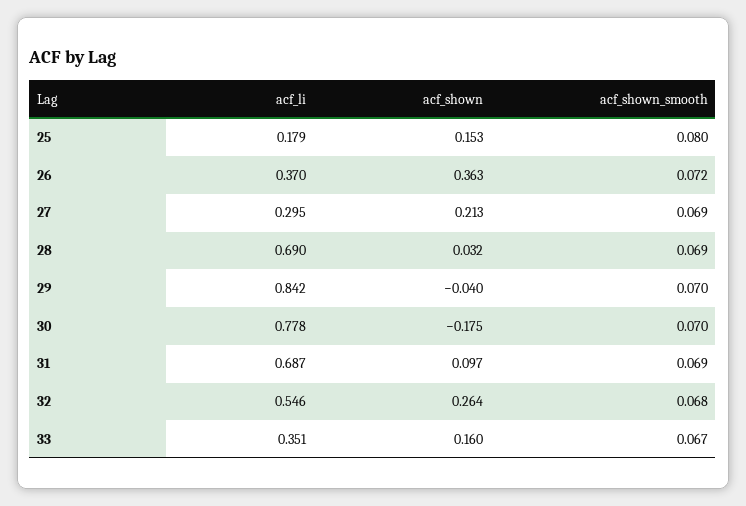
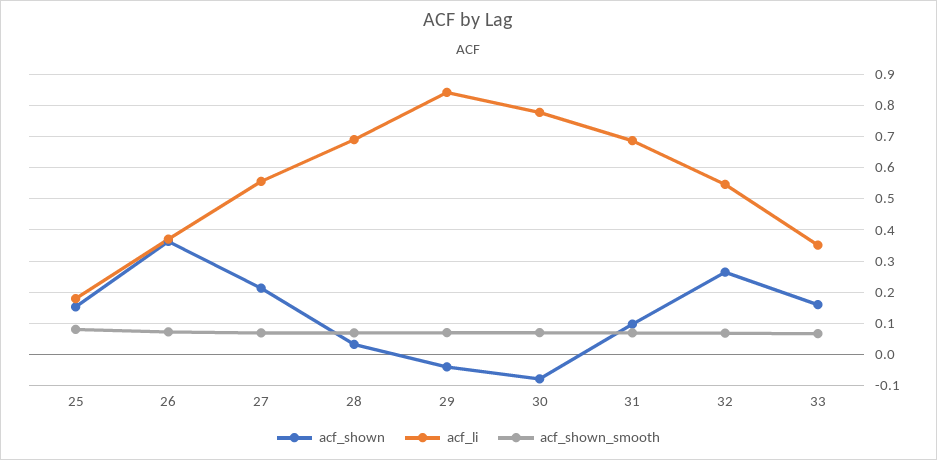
acf_li, 27: 0.295 -> 0.56
acf_shown, 30: -0.175 -> -0.08

